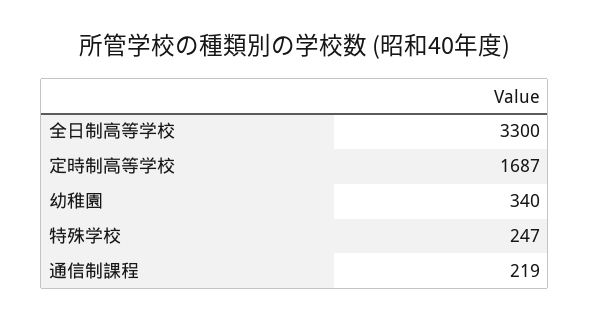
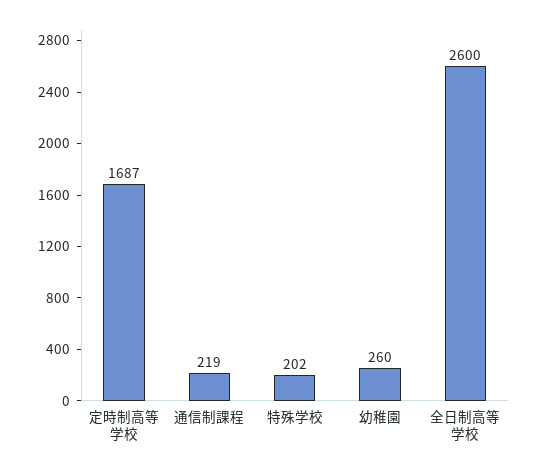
全日制高等学校: 3300 -> 2600
幼稚園: 340 -> 260
特殊学校: 247 -> 202

